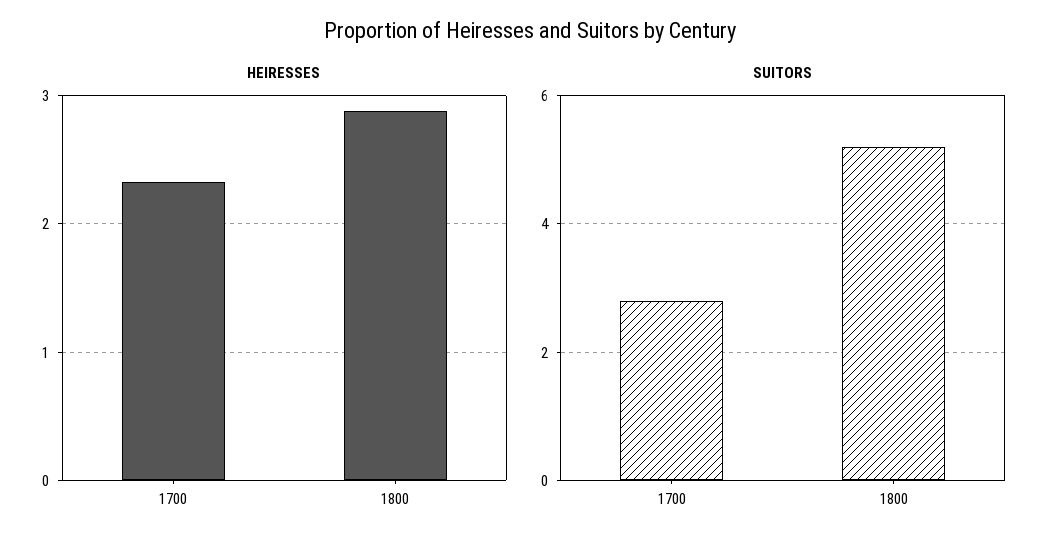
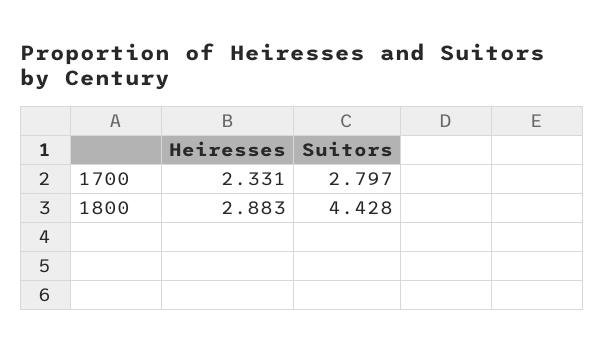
SUITORS, 1800: 5.2 -> 4.428

